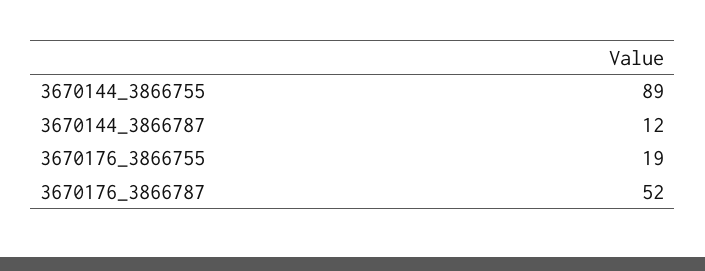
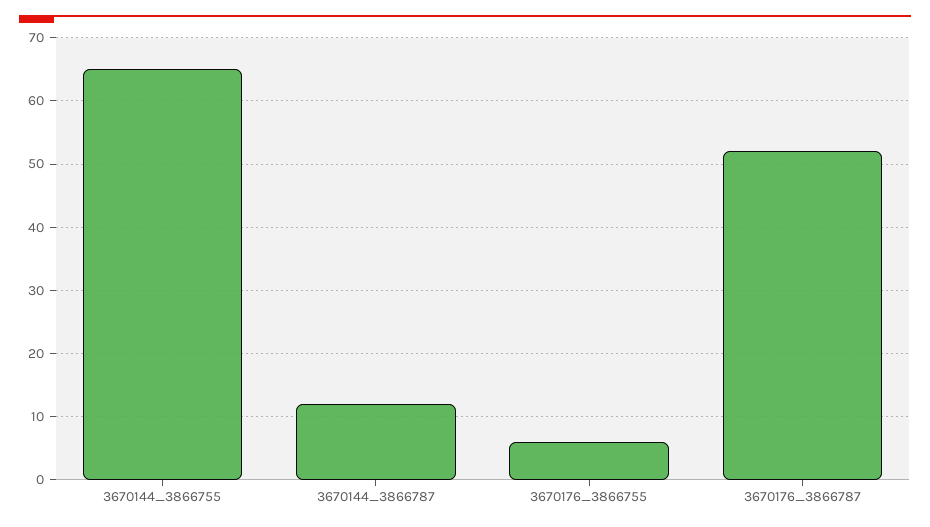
3670144_3866755: 89 -> 65
3670176_3866755: 19 -> 6

